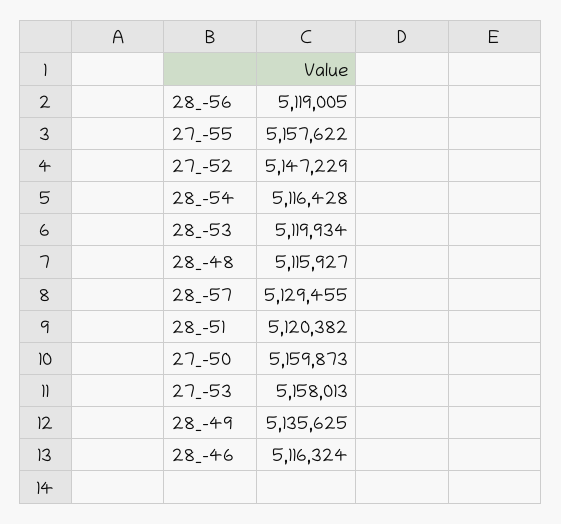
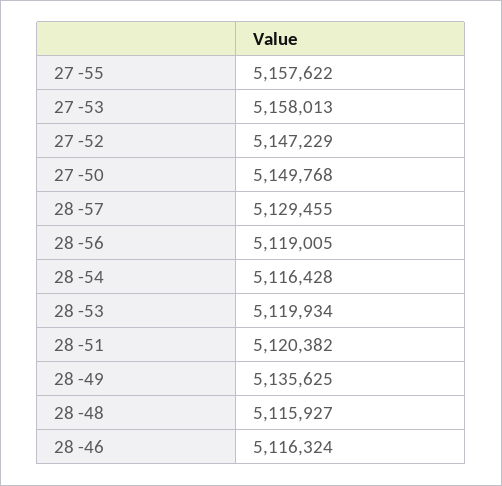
27_-50: 5159873 -> 5149768

